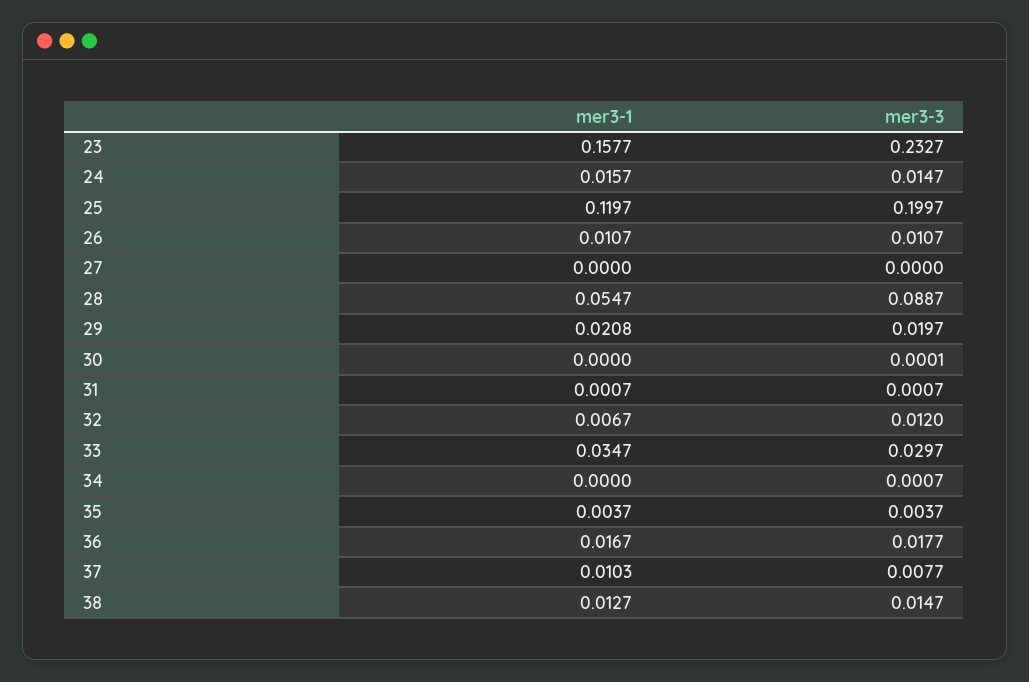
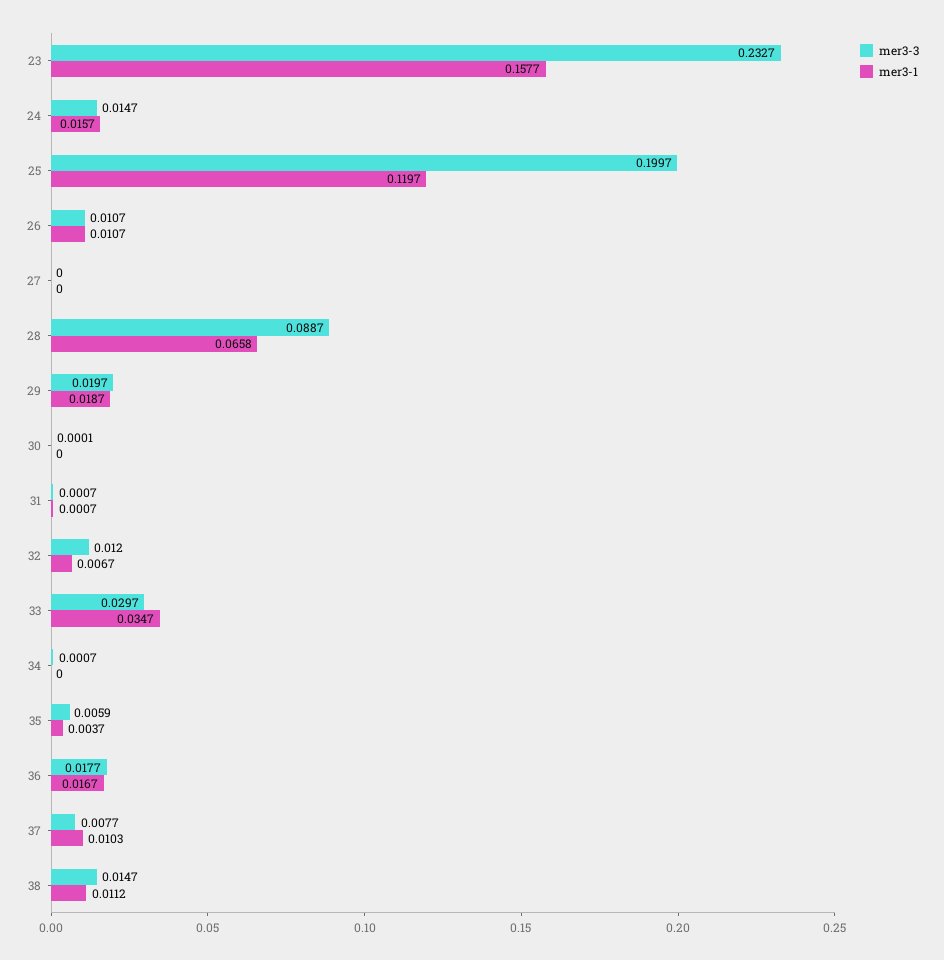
mer3-1, 28: 0.0547 -> 0.0658
mer3-1, 29: 0.0208 -> 0.0187
mer3-3, 35: 0.0037 -> 0.0059
mer3-1, 38: 0.0127 -> 0.0112

